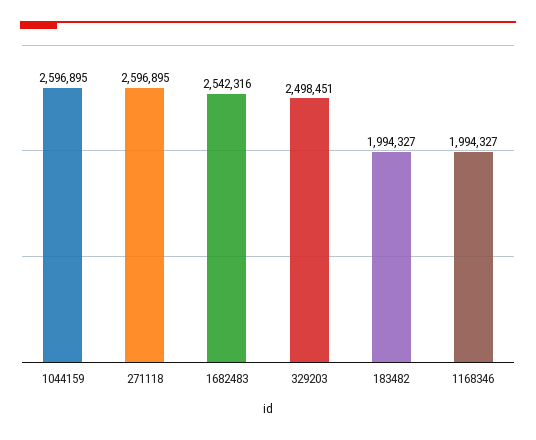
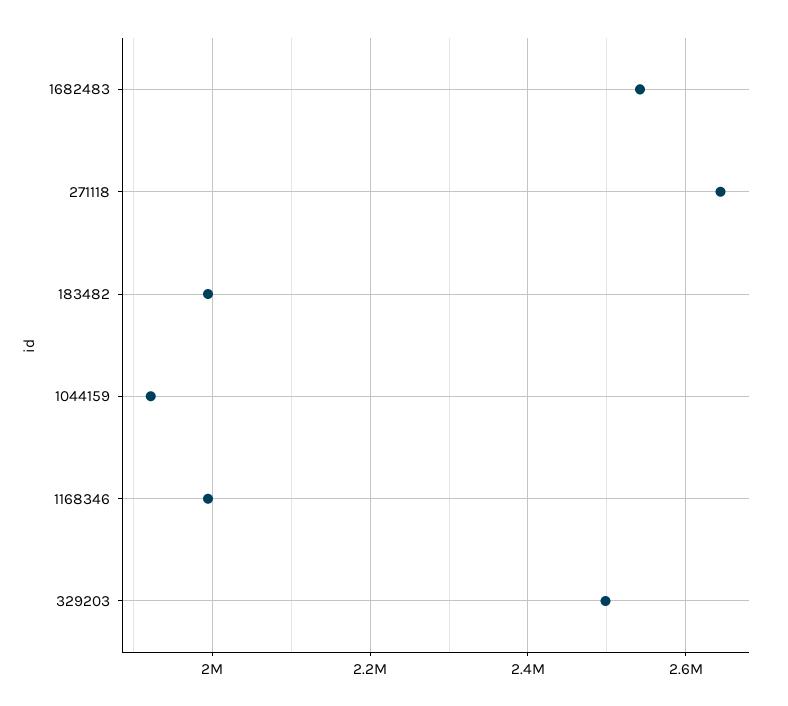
1044159: 2596895 -> 1920000
271118: 2596895 -> 2640000

